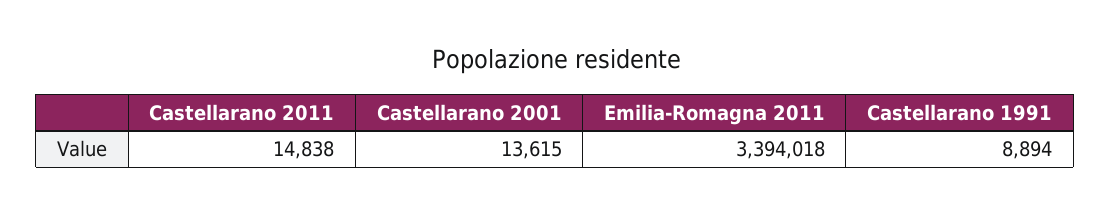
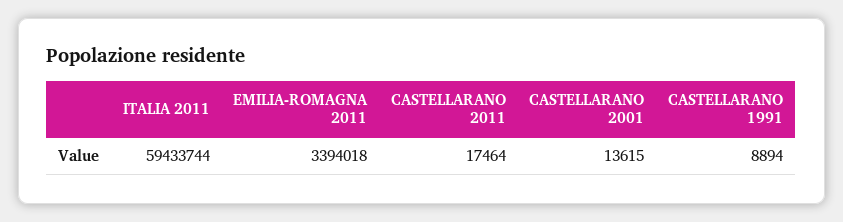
Castellarano 2011: 14838 -> 17464
ITALIA 2011: none -> 59433744

